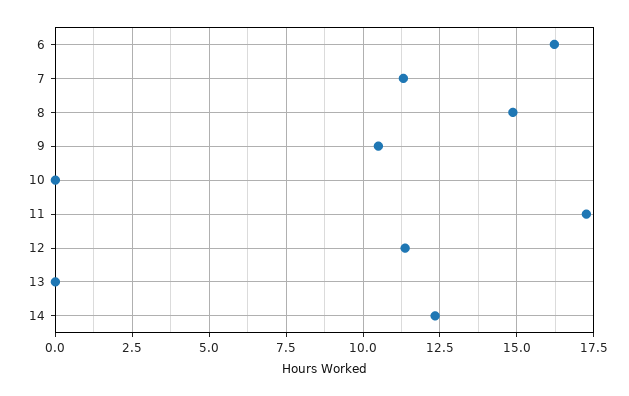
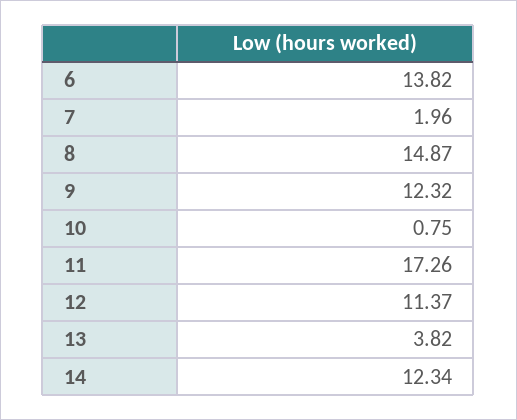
6: 16.25 -> 13.82
7: 11.25 -> 1.96
9: 10.5 -> 12.32
10: 0 -> 0.75
13: 0 -> 3.82

